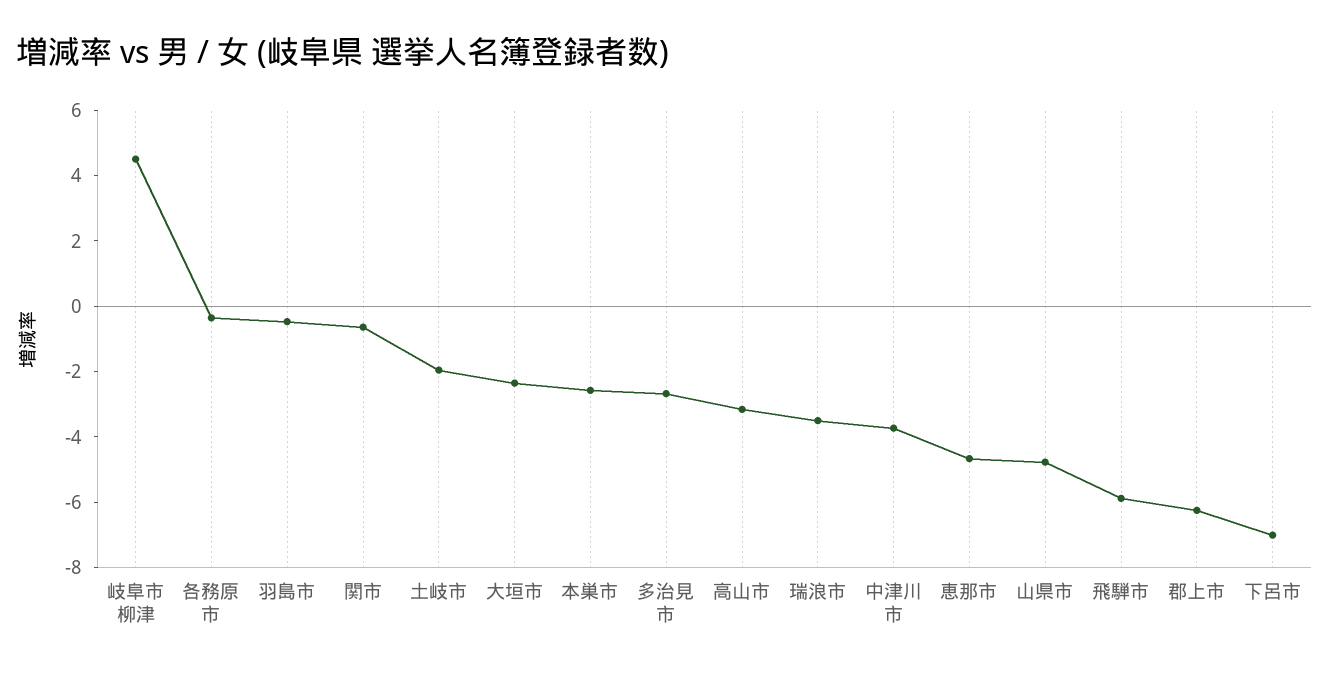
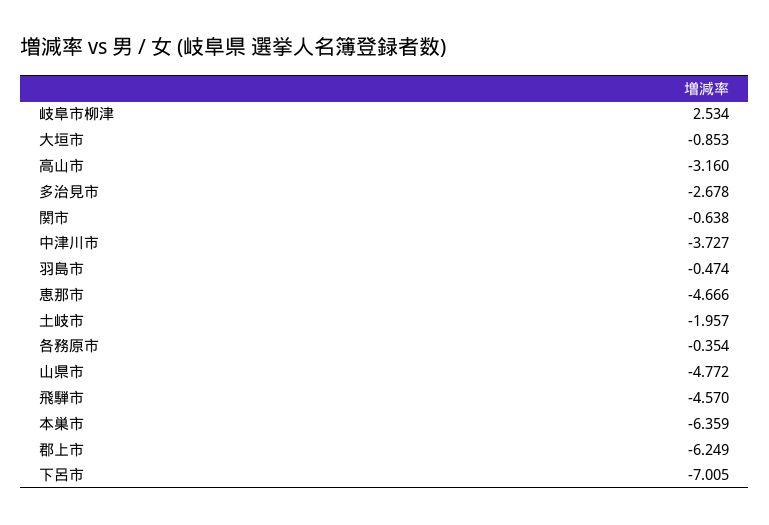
岐阜市柳津: 4.5 -> 2.534
大垣市: -2.5 -> -0.853
本巣市: -2.5 -> -6.359
瑞浪市: -3.5 -> none
飛騨市: -6 -> -4.57

